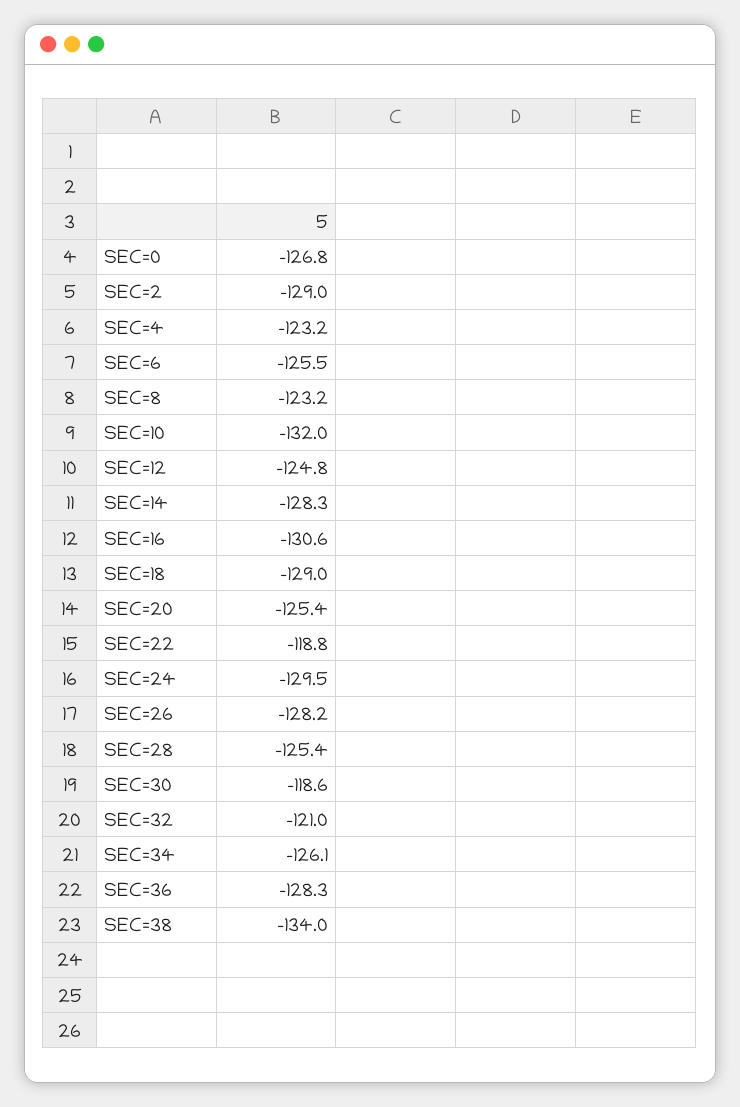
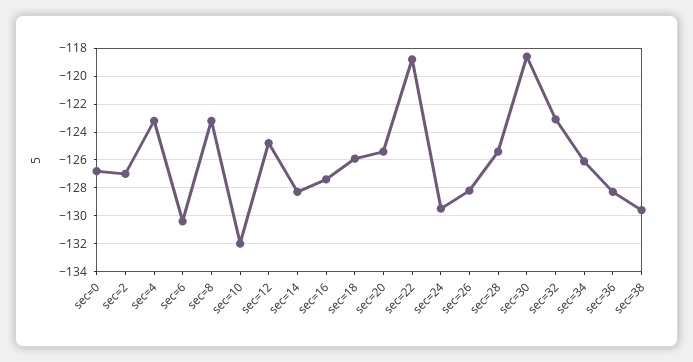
SEC=2: -129 -> -127
SEC=6: -125.5 -> -130.5
SEC=16: -130.6 -> -127.5
SEC=18: -129 -> -126
SEC=32: -121 -> -123
SEC=38: -134 -> -129.5

